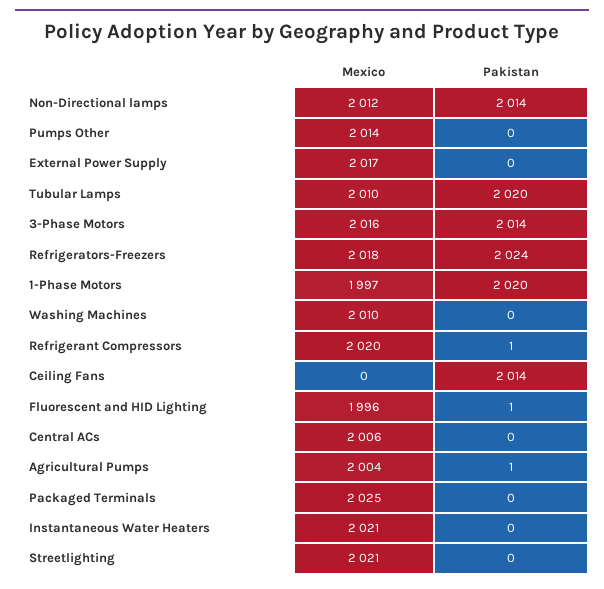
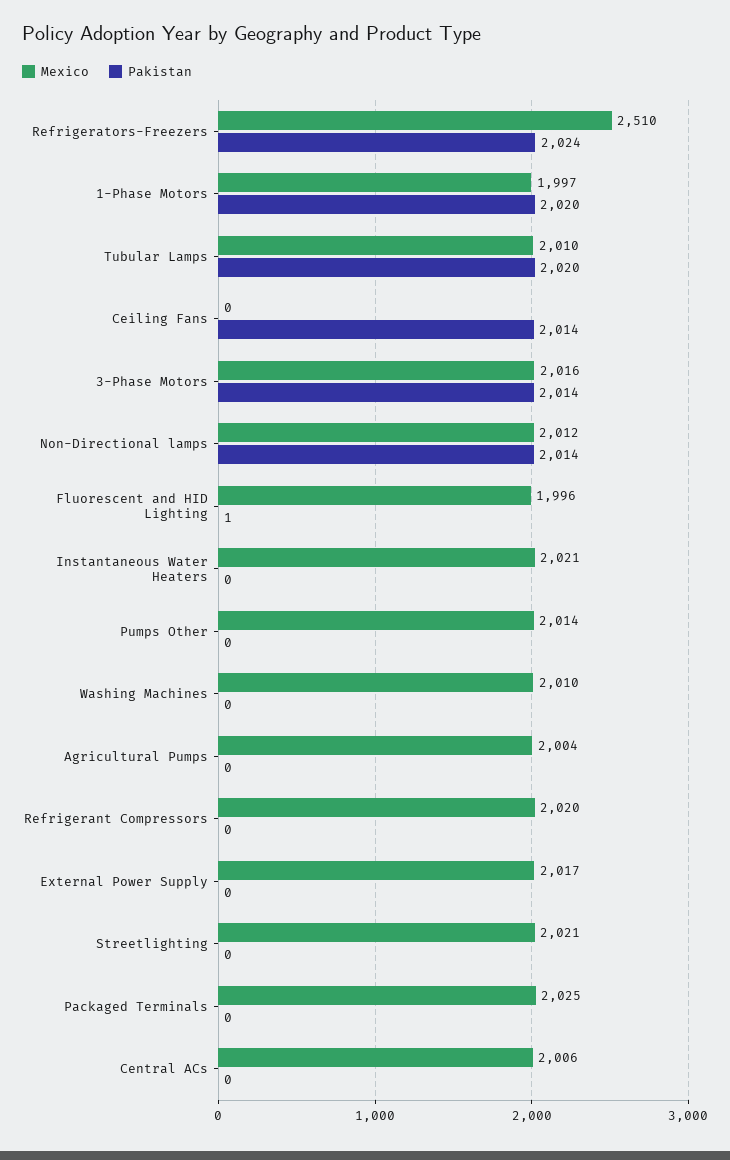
Mexico, Refrigerators-Freezers: 2018 -> 2510
Pakistan, Refrigerant Compressors: 1 -> 0
Pakistan, Agricultural Pumps: 1 -> 0

